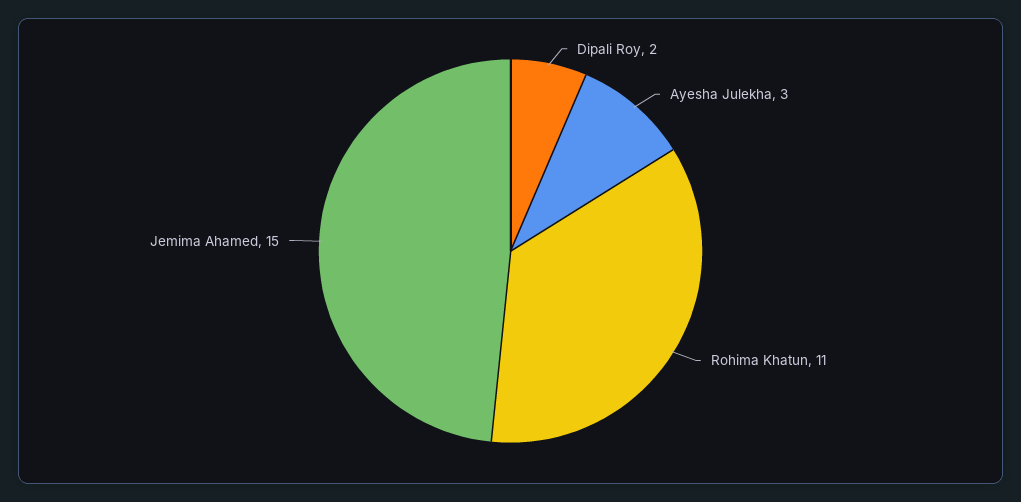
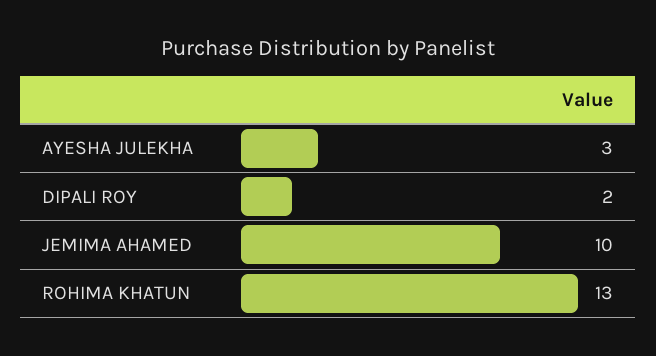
Rohima Khatun: 11 -> 13
Jemima Ahamed: 15 -> 10

